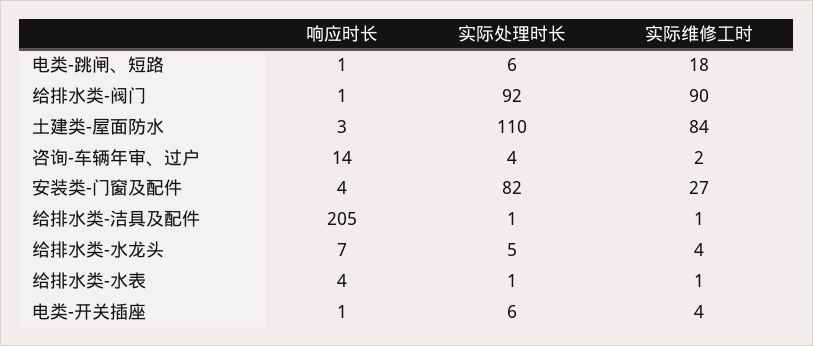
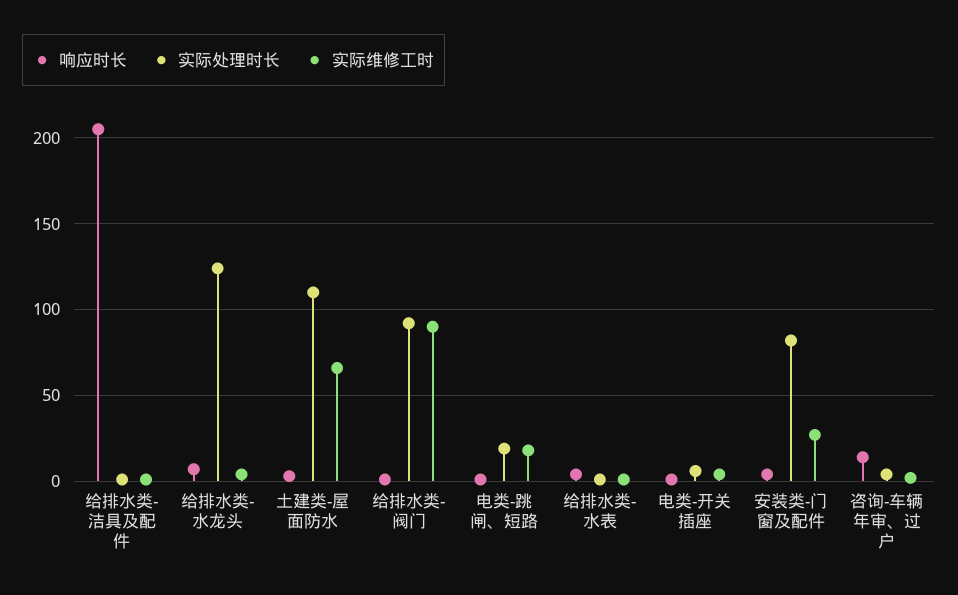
实际处理时长, 电类-跳闸、短路: 6 -> 20
实际维修工时, 土建类-屋面防水: 84 -> 65
实际处理时长, 给排水类-水龙头: 5 -> 125

